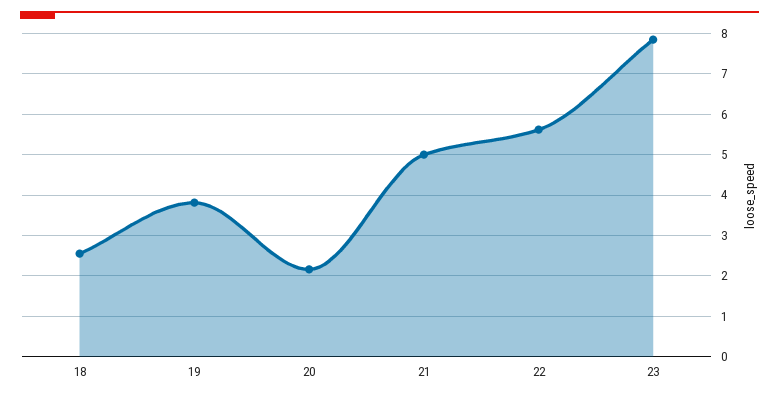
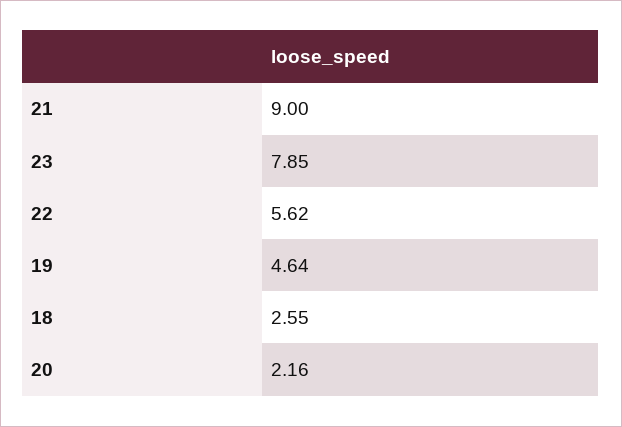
19: 3.8 -> 4.64
21: 5 -> 9

